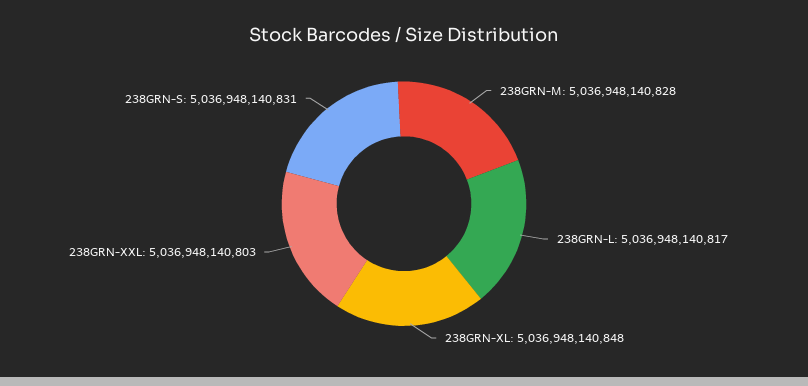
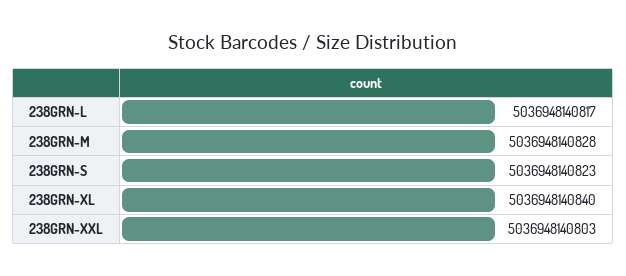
238GRN-XL: 5036948140848 -> 5036948140840
238GRN-S: 5036948140831 -> 5036948140823

